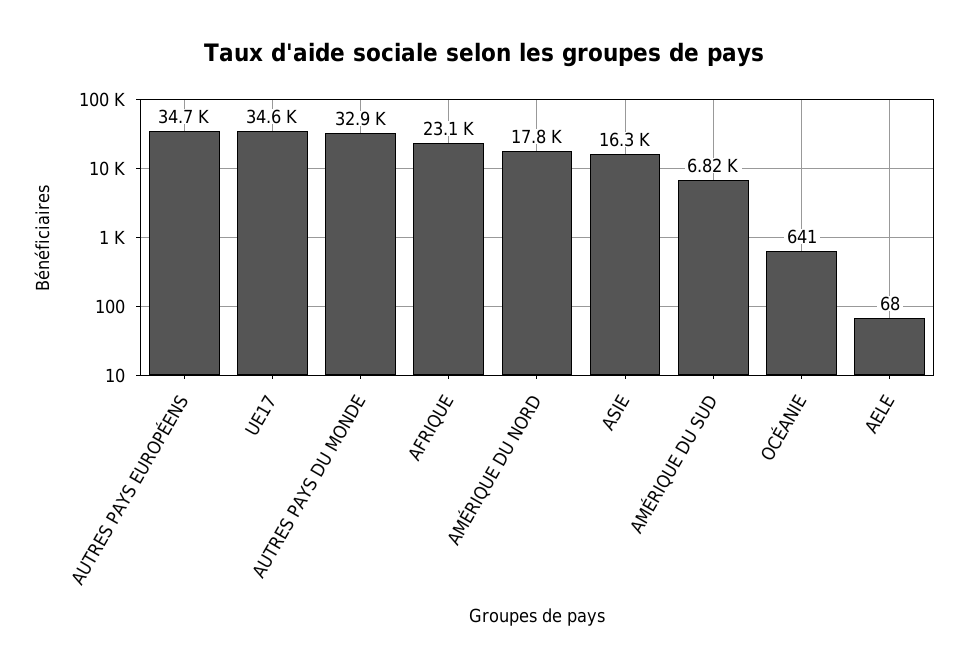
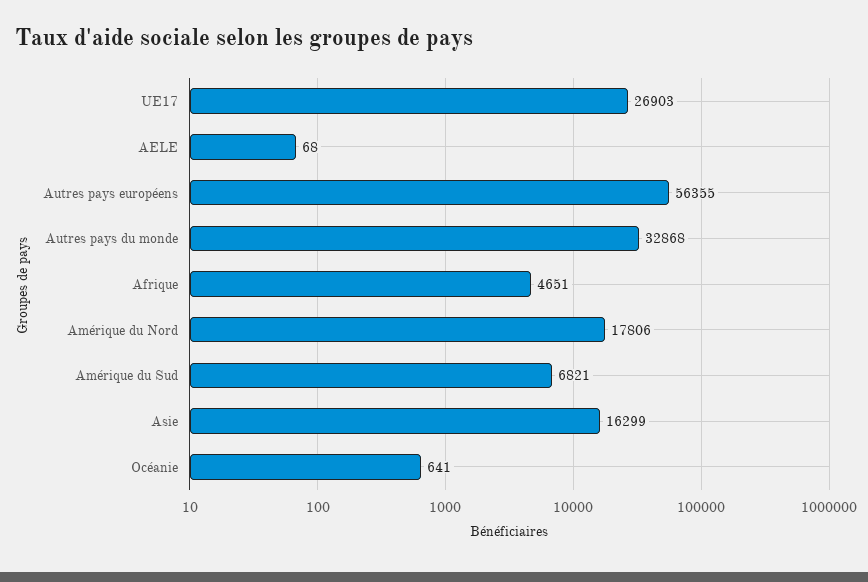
AUTRES PAYS EUROPÉENS: 34700 -> 56355
UE17: 34600 -> 26903
AFRIQUE: 23100 -> 4651

